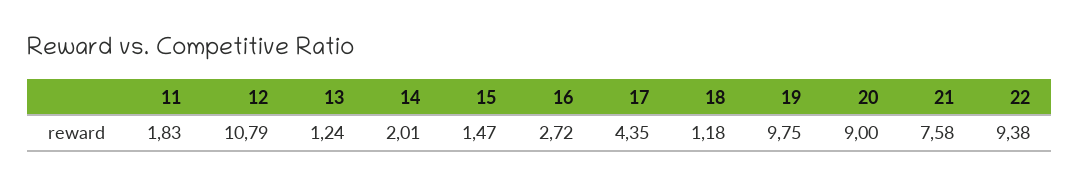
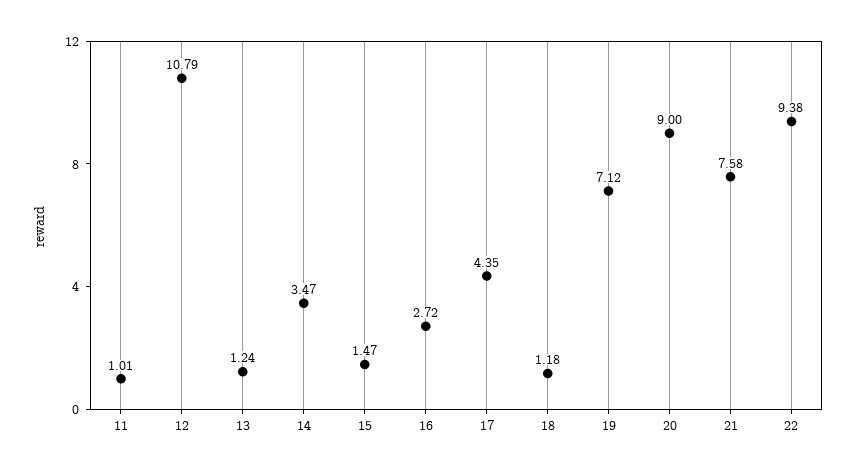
11: 1.83 -> 1.01
14: 2.01 -> 3.47
19: 9.75 -> 7.12

